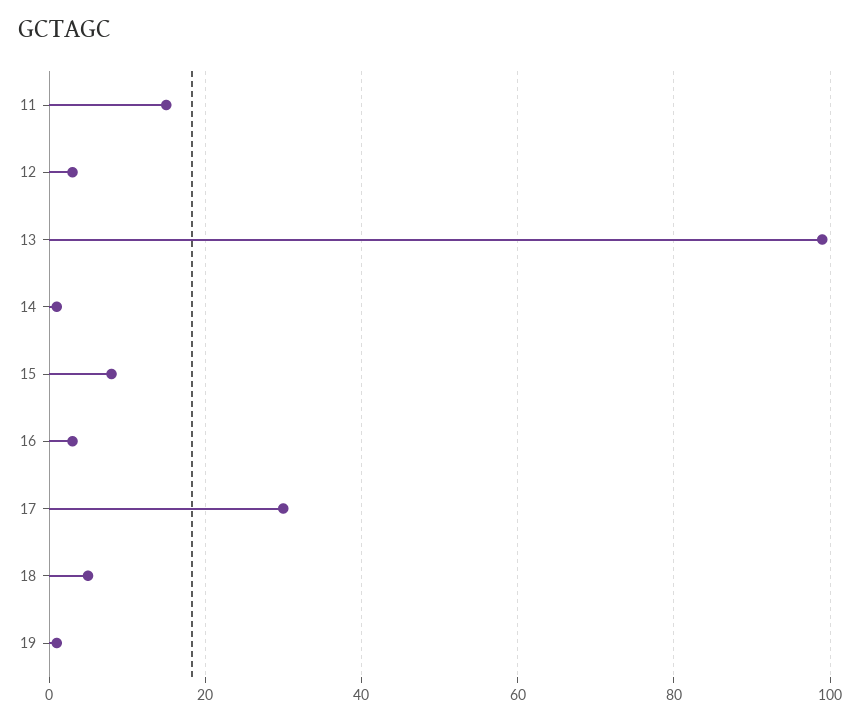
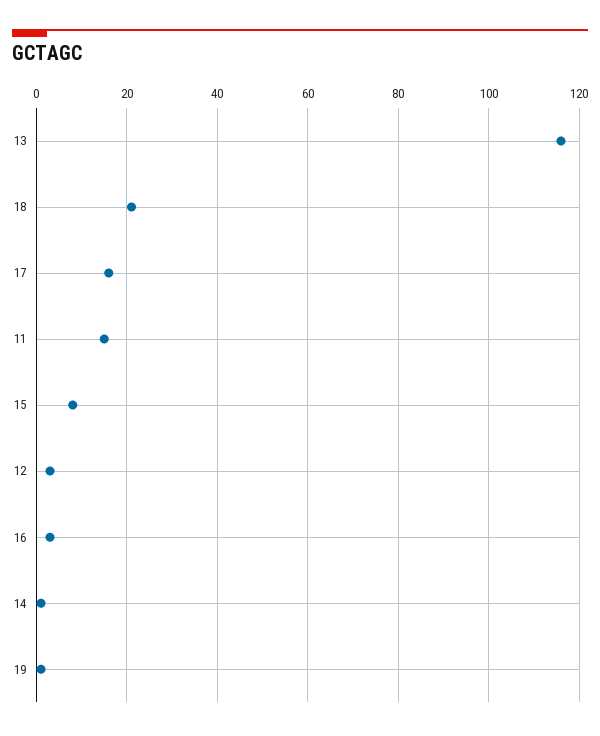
13: 100 -> 115
17: 30 -> 15
18: 5 -> 20

